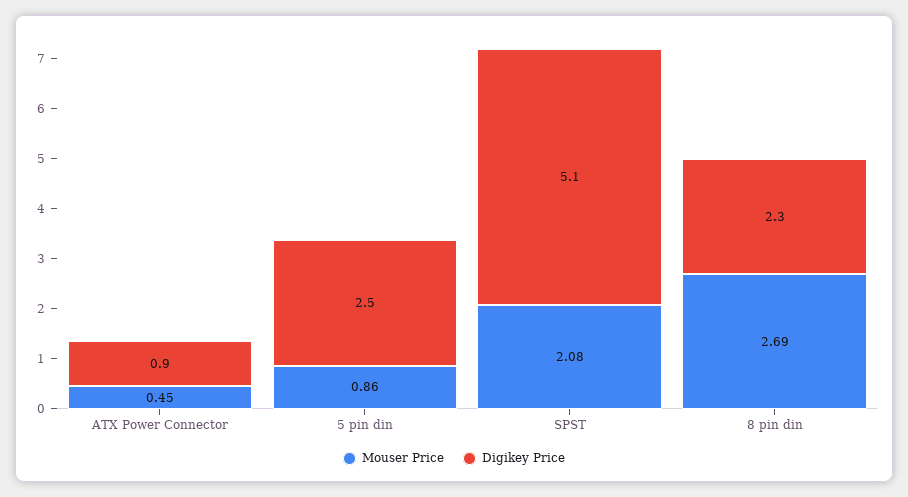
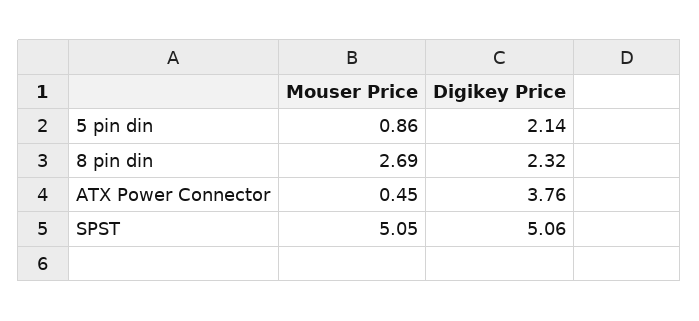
Digikey Price, ATX Power Connector: 0.9 -> 3.76
Digikey Price, 5 pin din: 2.5 -> 2.14
Mouser Price, SPST: 2.08 -> 5.05

